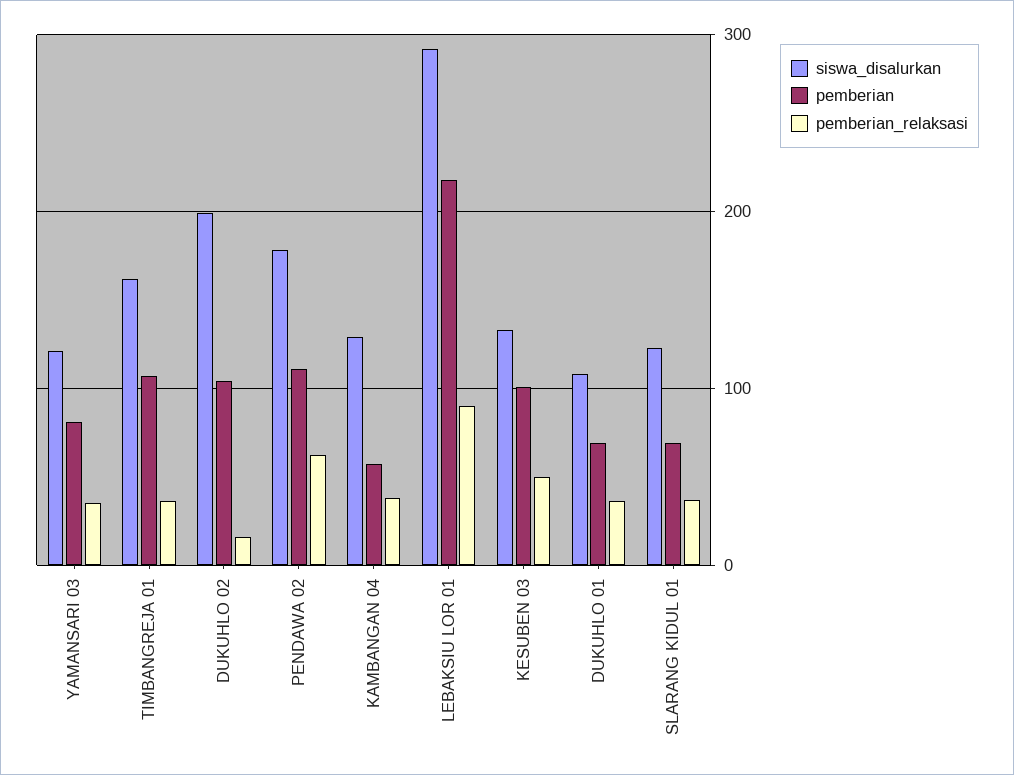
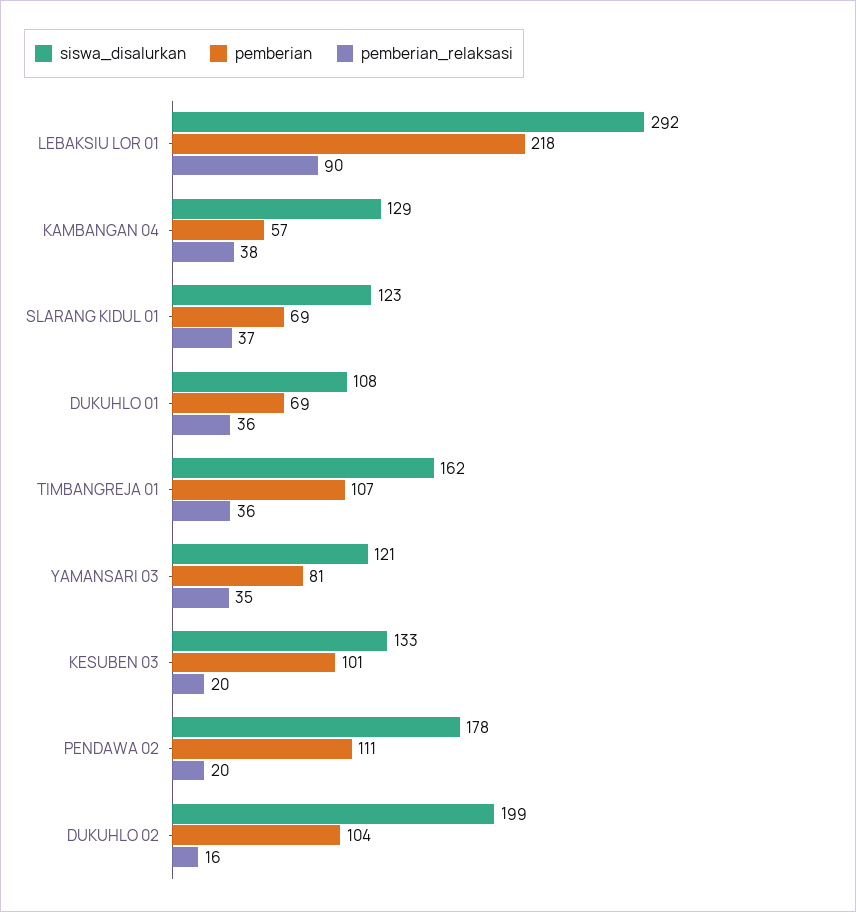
pemberian_relaksasi, PENDAWA 02: 60 -> 20
pemberian_relaksasi, KESUBEN 03: 50 -> 20

